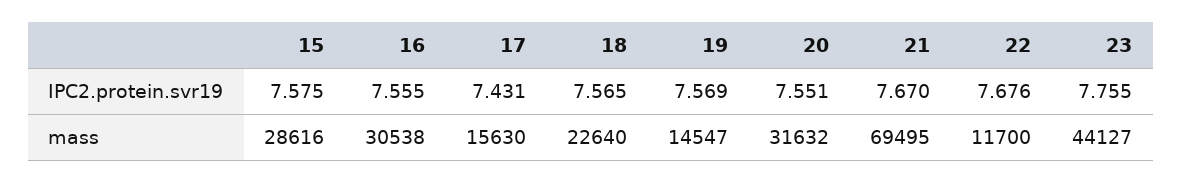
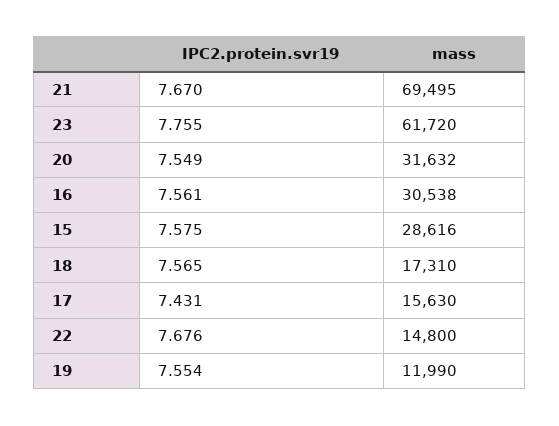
16, IPC2.protein.svr19: 7.555 -> 7.561
19, IPC2.protein.svr19: 7.569 -> 7.554
20, IPC2.protein.svr19: 7.551 -> 7.549
18, mass: 22640 -> 17310
19, mass: 14547 -> 11990
22, mass: 11700 -> 14800
23, mass: 44127 -> 61720

